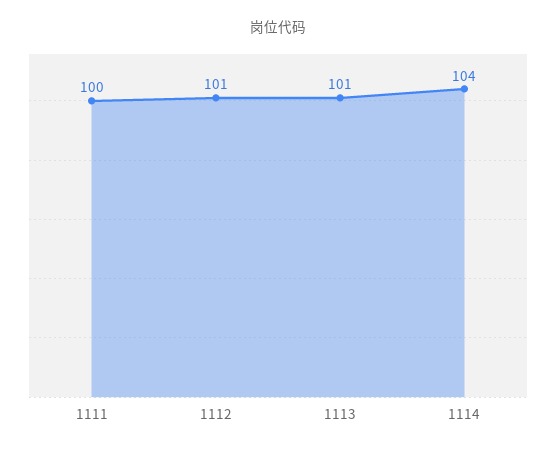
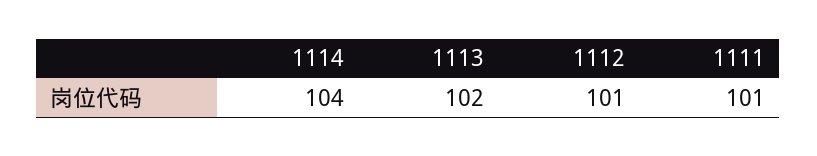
1111: 100 -> 101
1113: 101 -> 102

